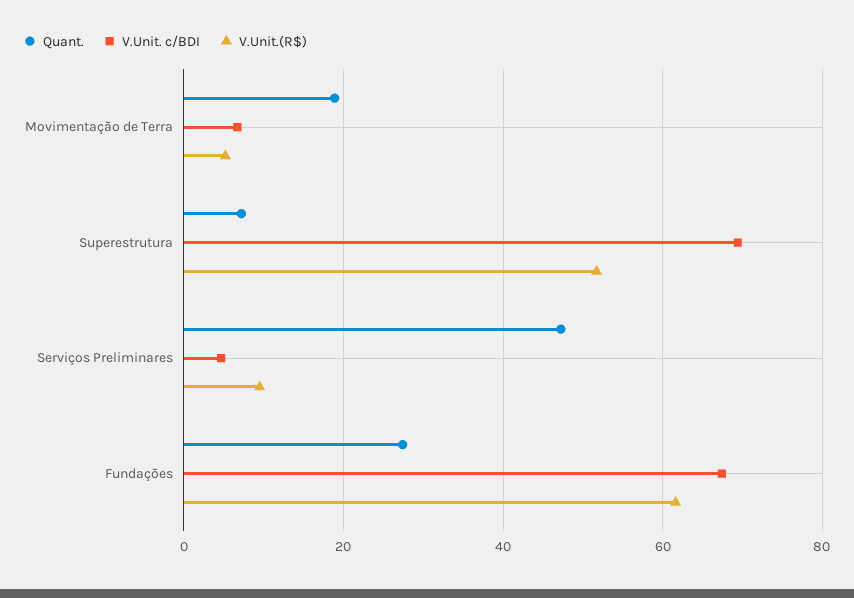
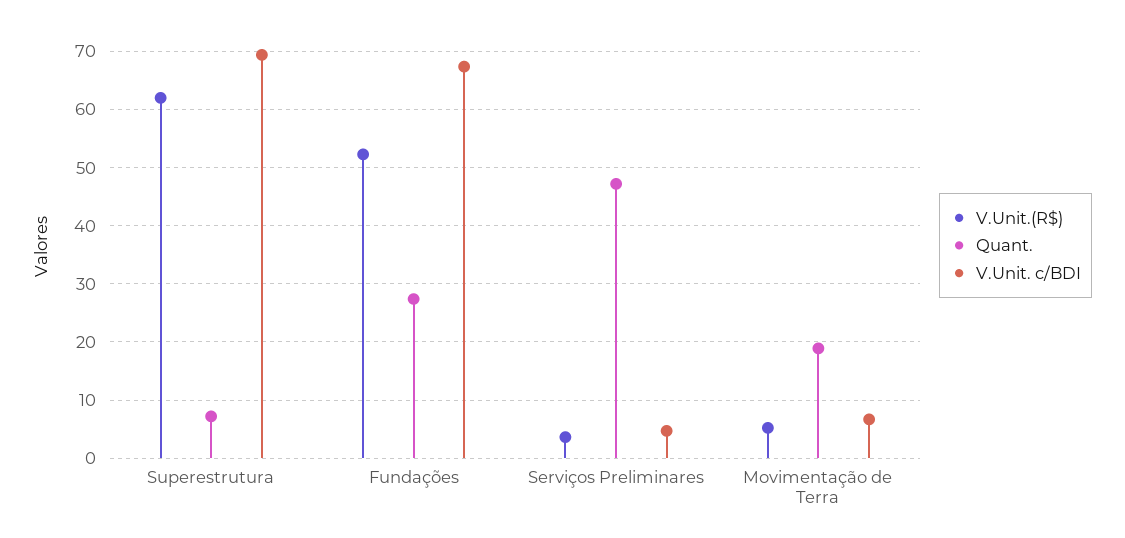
V.Unit.(R$), Superestrutura: 52 -> 62
V.Unit.(R$), Serviços Preliminares: 10 -> 4
V.Unit.(R$), Fundações: 62 -> 52

